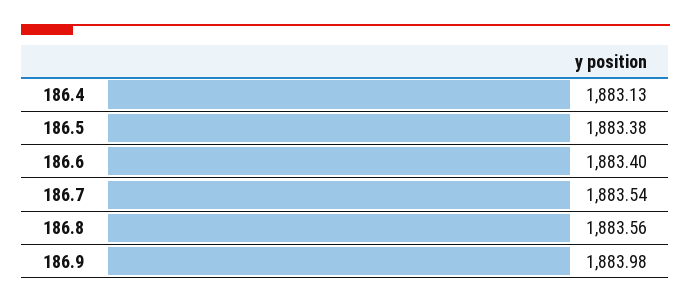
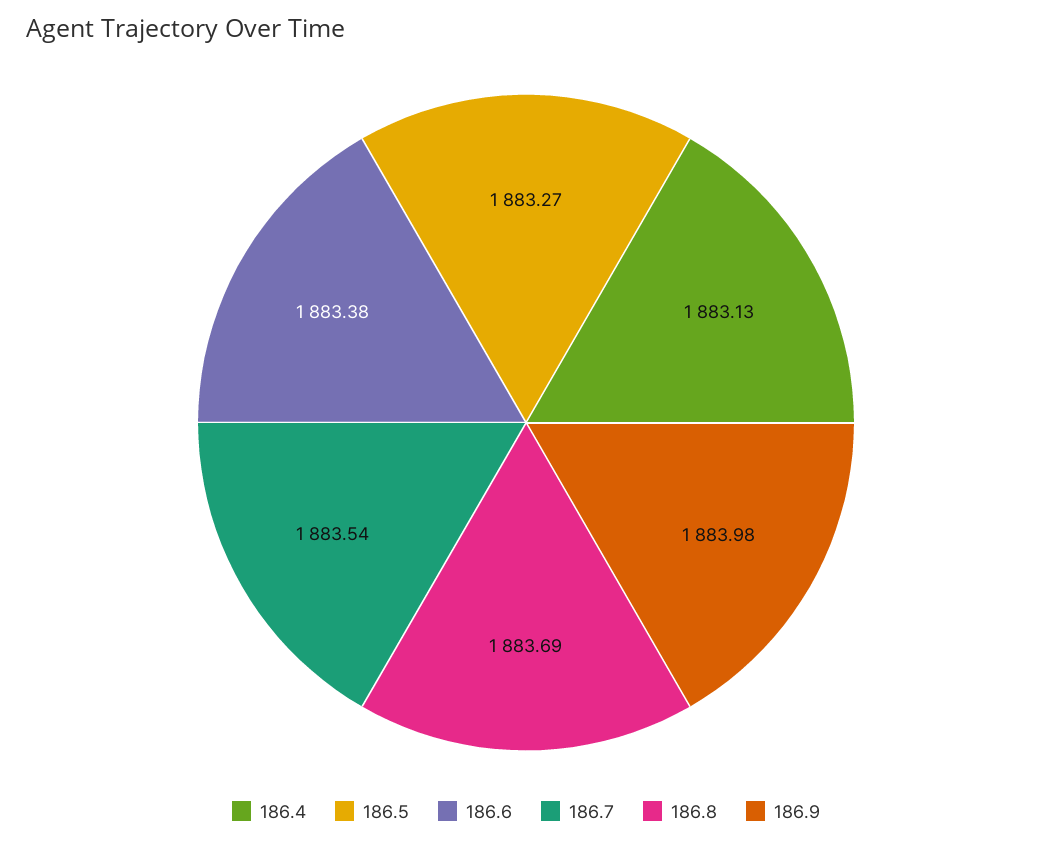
186.5: 1883.38 -> 1883.27
186.6: 1883.4 -> 1883.38
186.8: 1883.56 -> 1883.69

